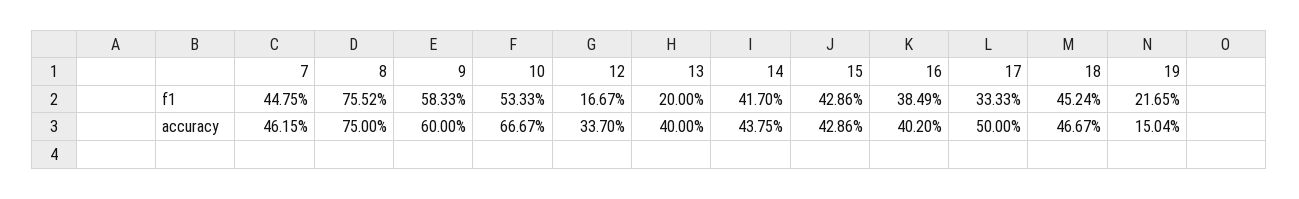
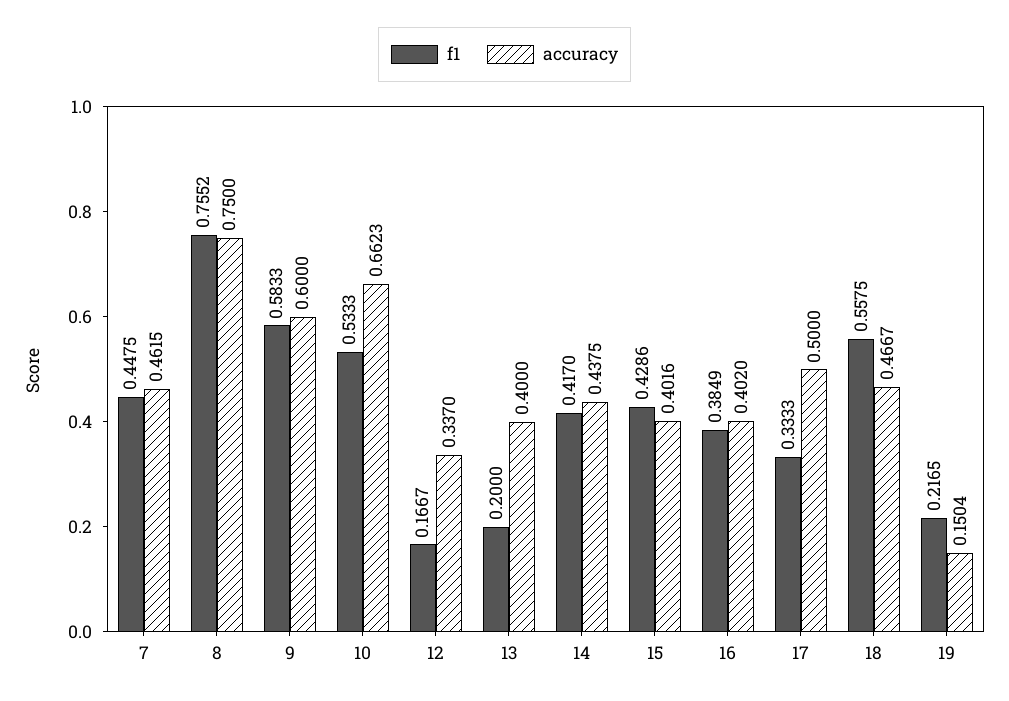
f1, 18: 0.4524 -> 0.5575
accuracy, 10: 0.6667 -> 0.6623
accuracy, 15: 0.4286 -> 0.4016

